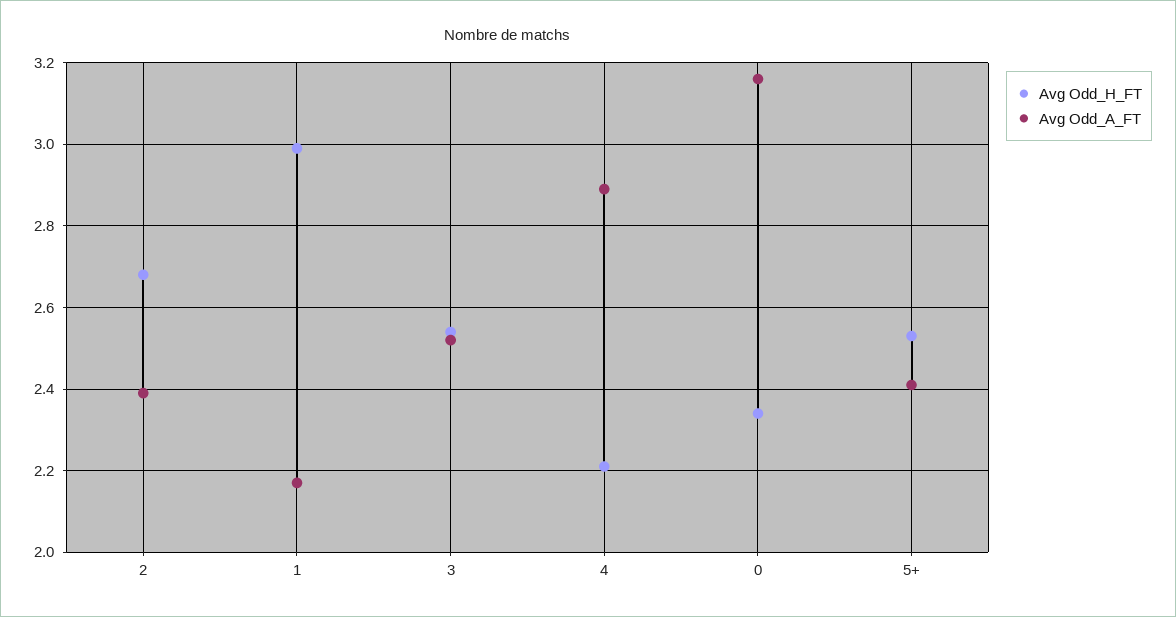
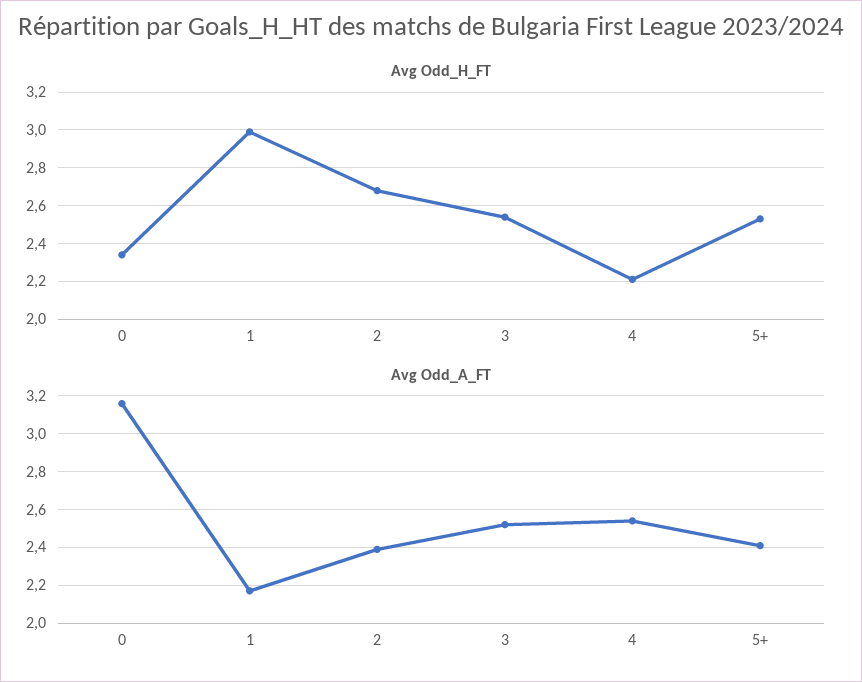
Avg Odd_A_FT, 4: 2.9 -> 2.55

